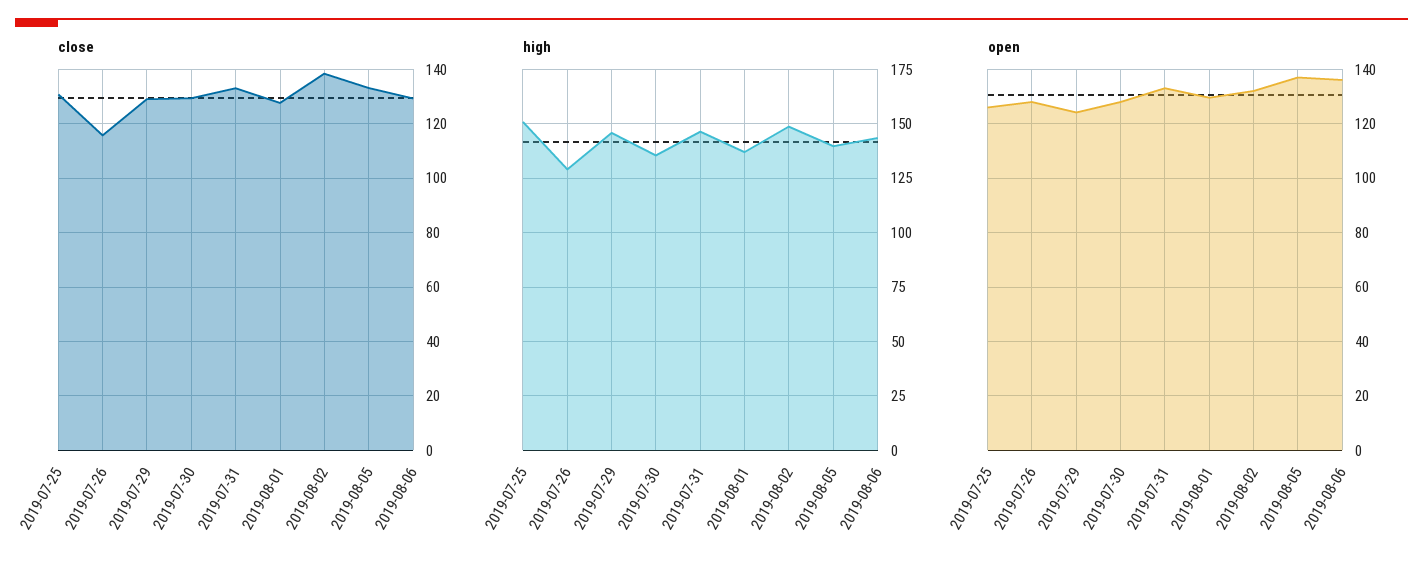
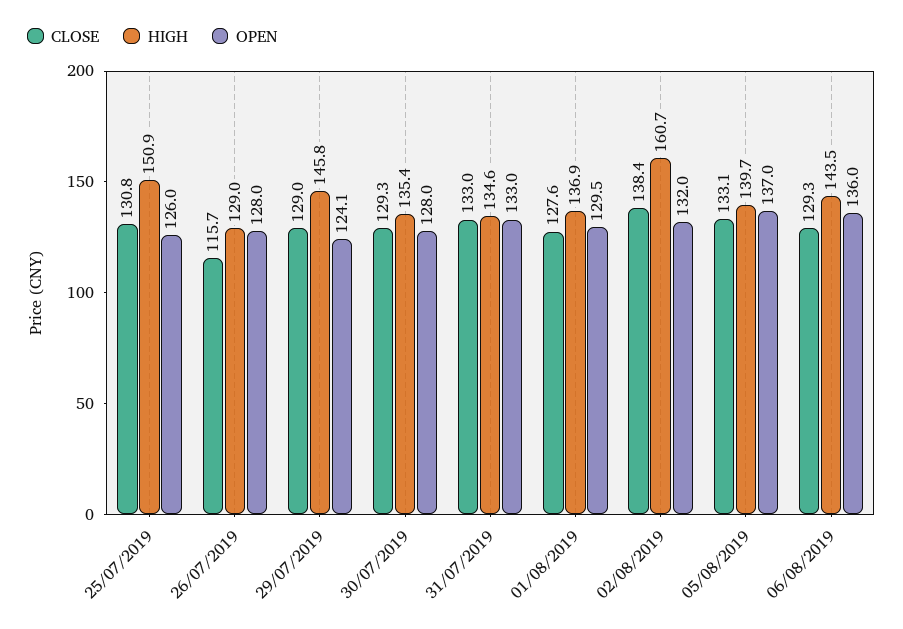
high, 2019-07-31: 145 -> 134.6
high, 2019-08-02: 150 -> 160.7

